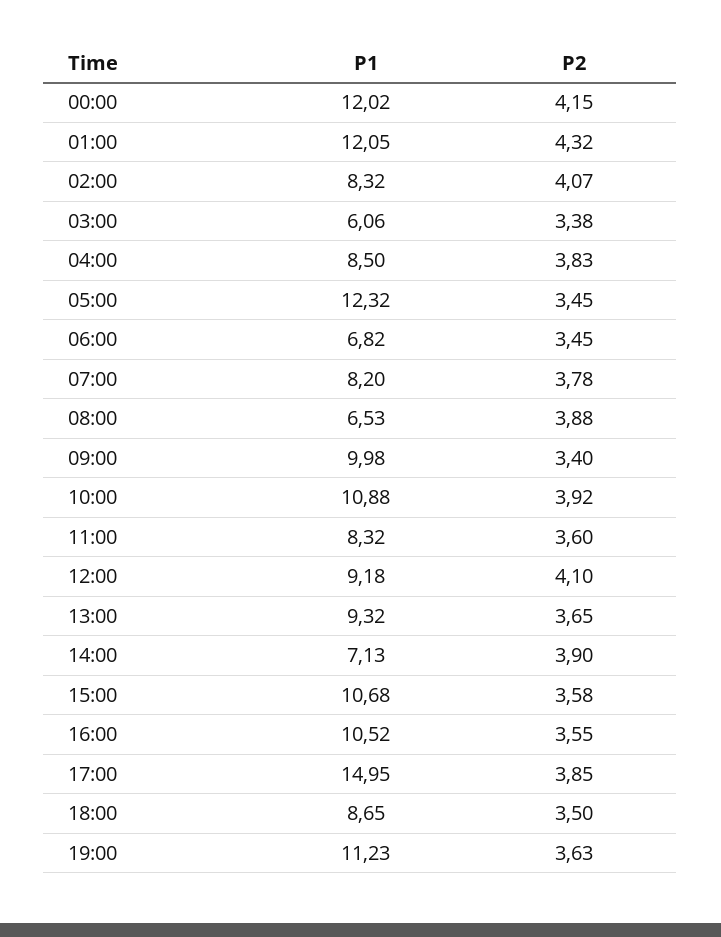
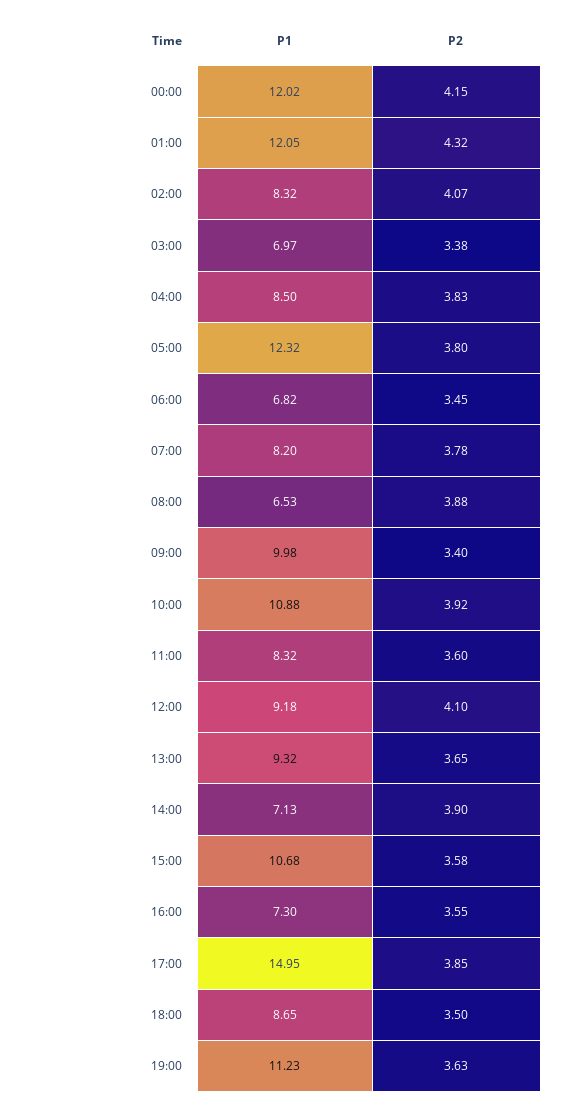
P1, 03:00: 6.06 -> 6.97
P2, 05:00: 3.45 -> 3.8
P1, 16:00: 10.52 -> 7.3

